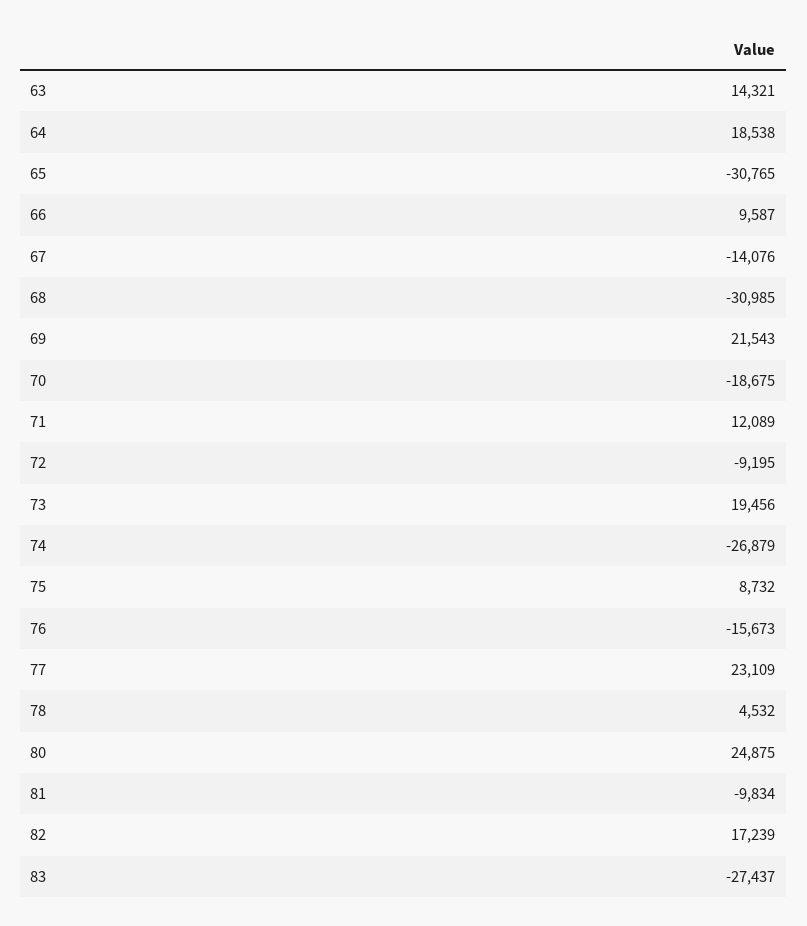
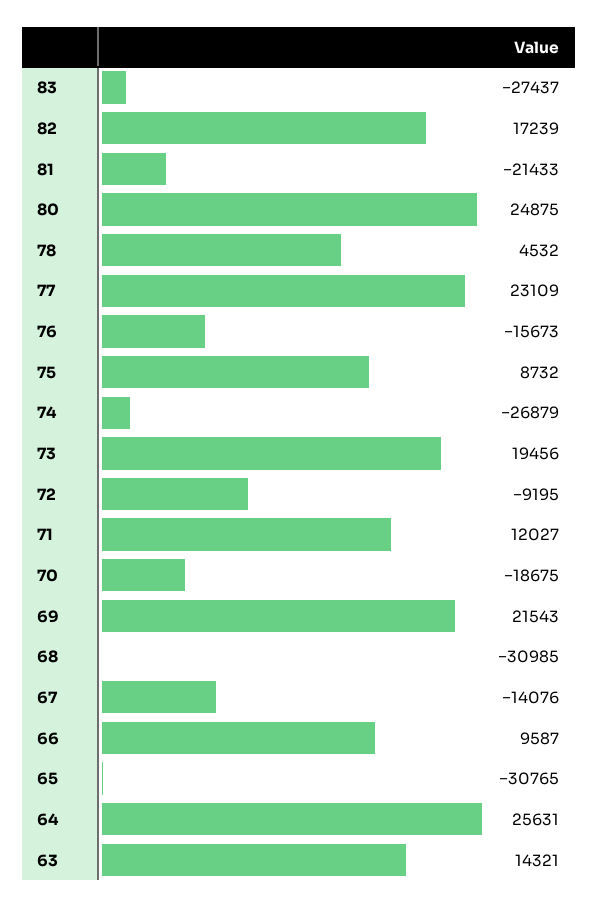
64: 18538 -> 25631
71: 12089 -> 12027
81: -9834 -> -21433

